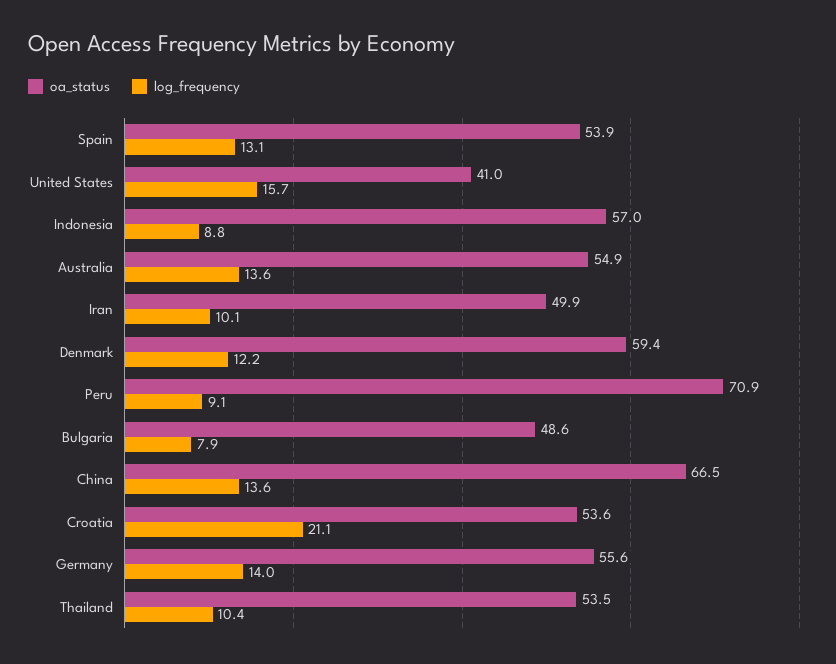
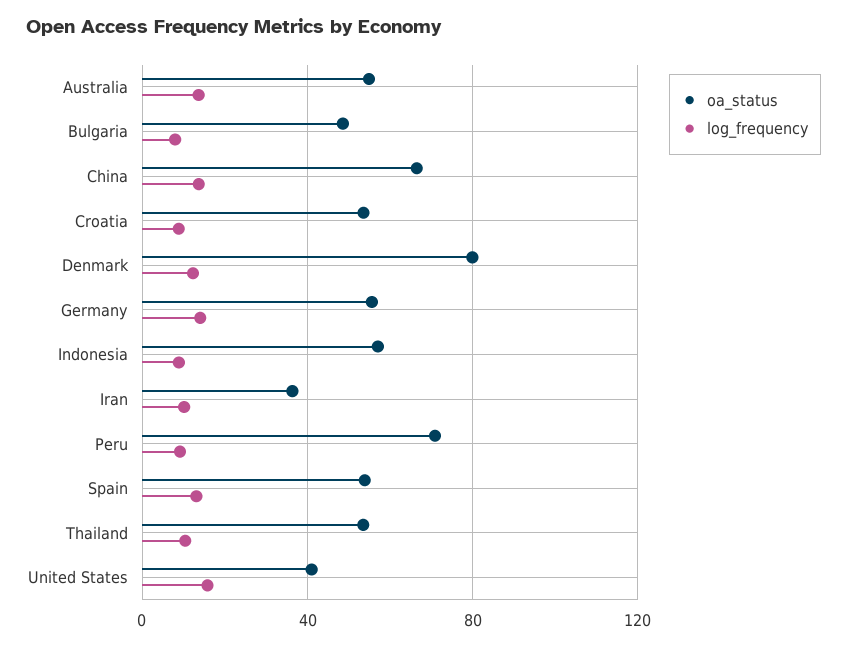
oa_status, Iran: 49.9 -> 35
oa_status, Denmark: 59.4 -> 80
log_frequency, Croatia: 21.1 -> 10

